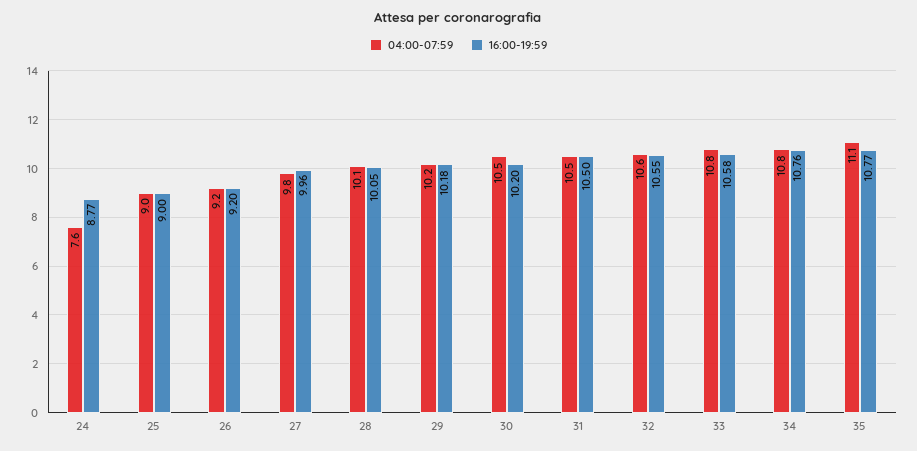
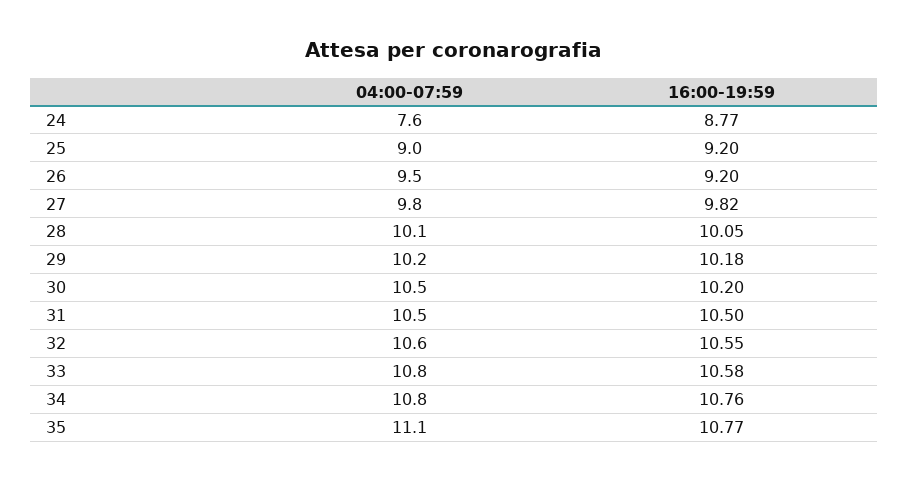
16:00-19:59, 25: 9 -> 9.2
04:00-07:59, 26: 9.2 -> 9.5
16:00-19:59, 27: 9.96 -> 9.82

